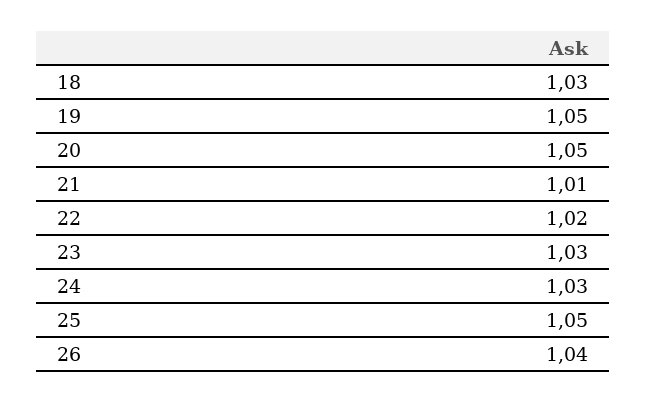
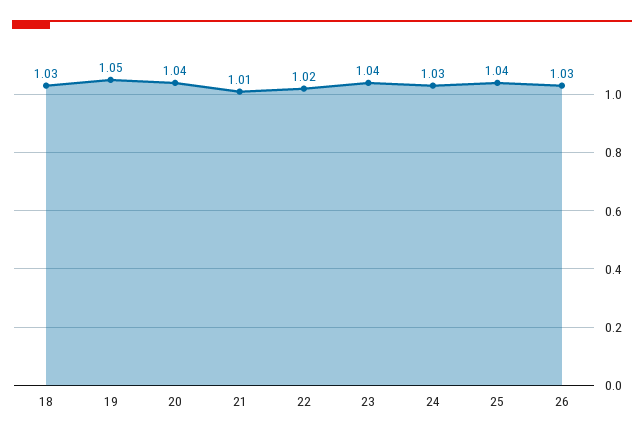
20: 1.05 -> 1.04
23: 1.03 -> 1.04
25: 1.05 -> 1.04
26: 1.04 -> 1.03

